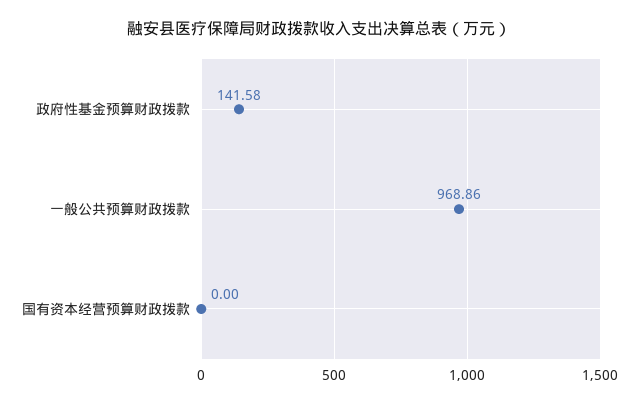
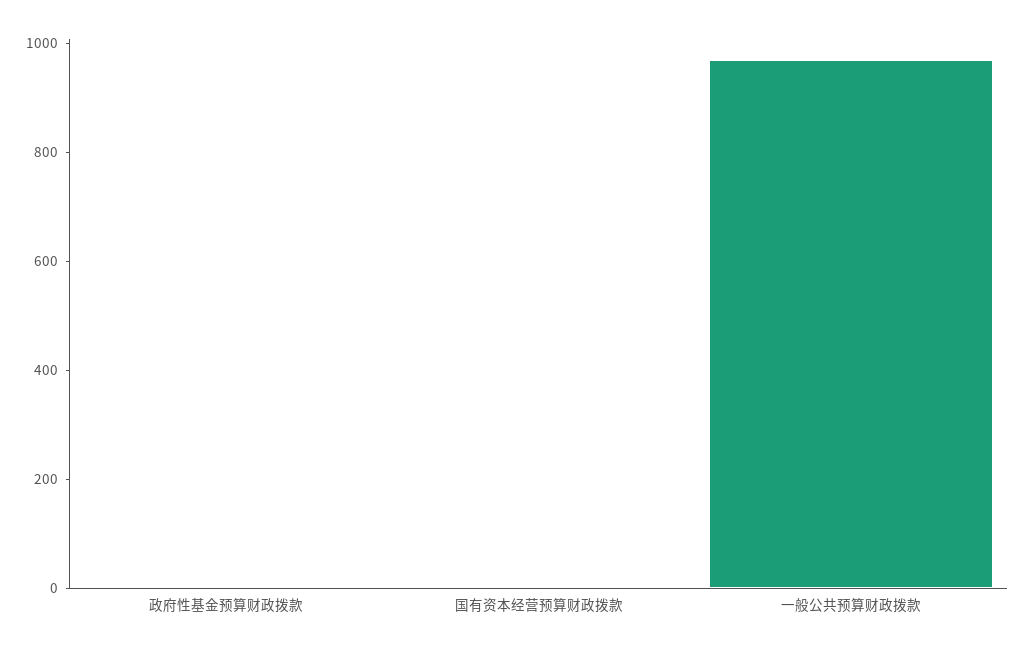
政府性基金预算财政拨款: 141.58 -> 0

